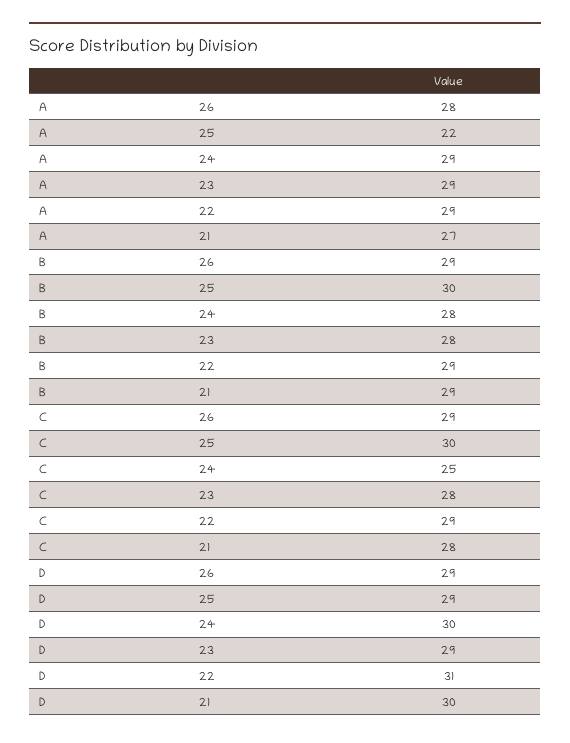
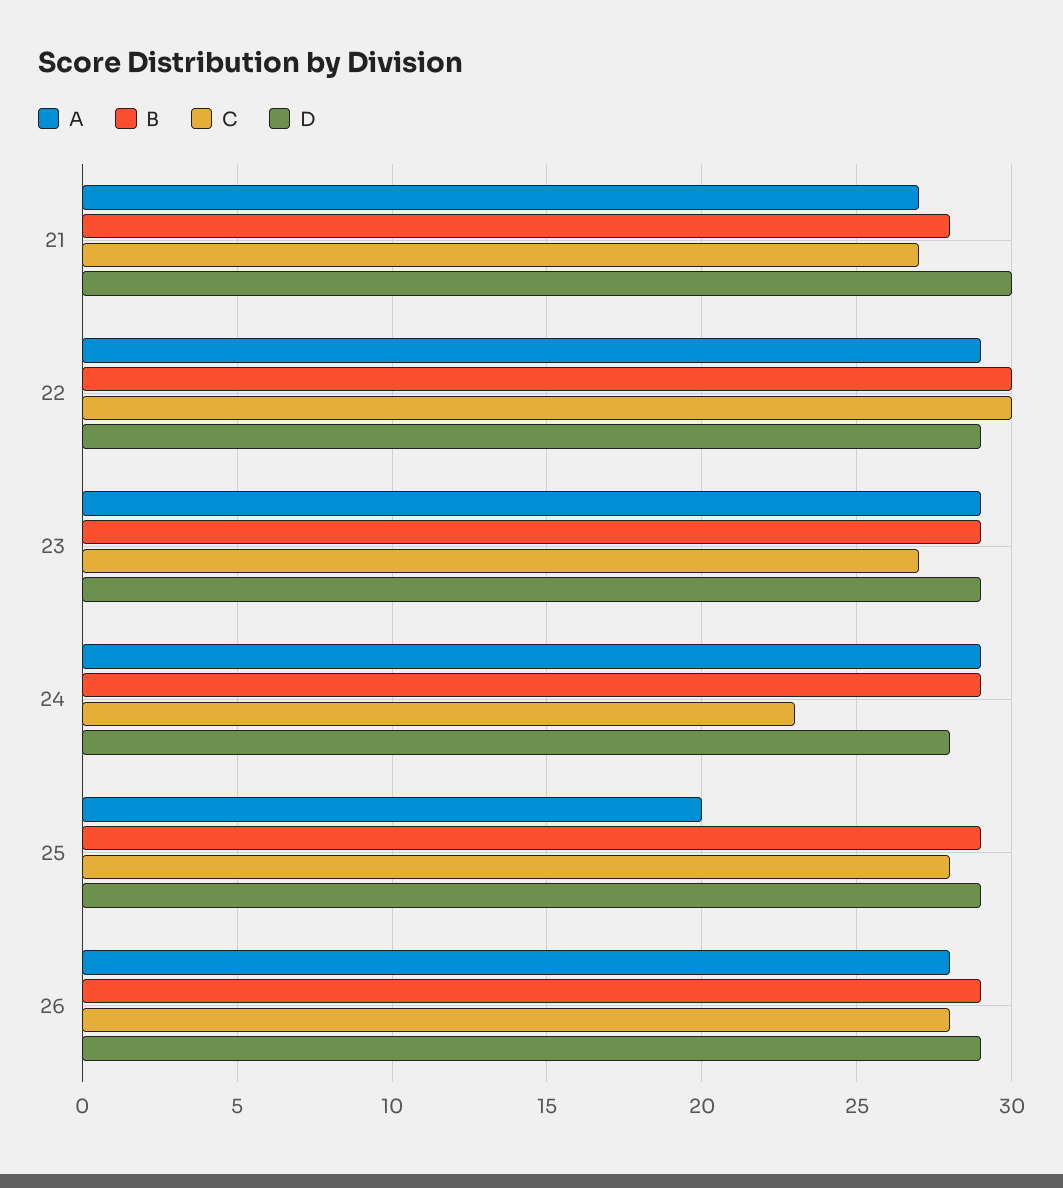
A, 25: 22 -> 20
B, 25: 30 -> 29
B, 24: 28 -> 29
B, 23: 28 -> 29
B, 22: 29 -> 30
B, 21: 29 -> 28
C, 26: 29 -> 28
C, 25: 30 -> 28
C, 24: 25 -> 23
C, 23: 28 -> 27
C, 22: 29 -> 30
C, 21: 28 -> 27
D, 24: 30 -> 28
D, 22: 31 -> 29

